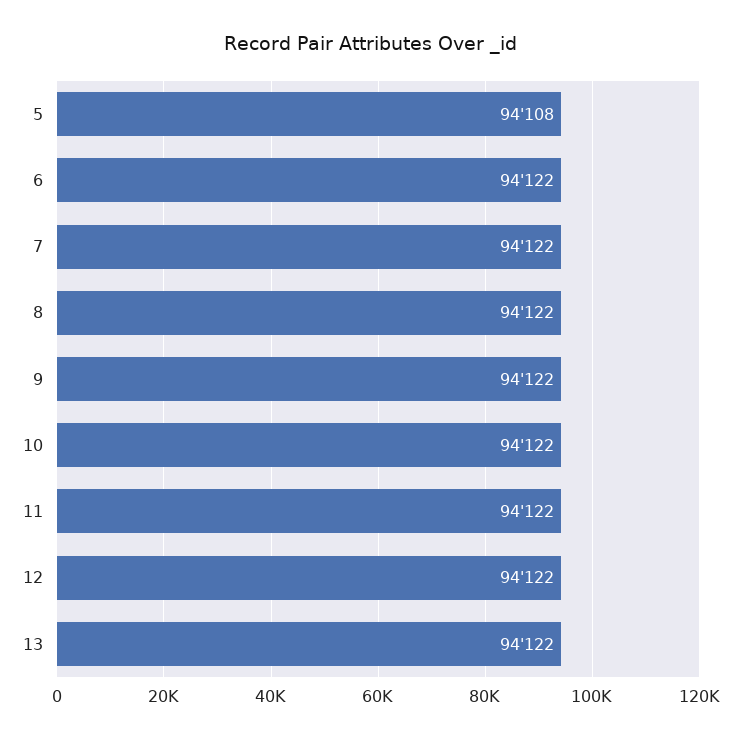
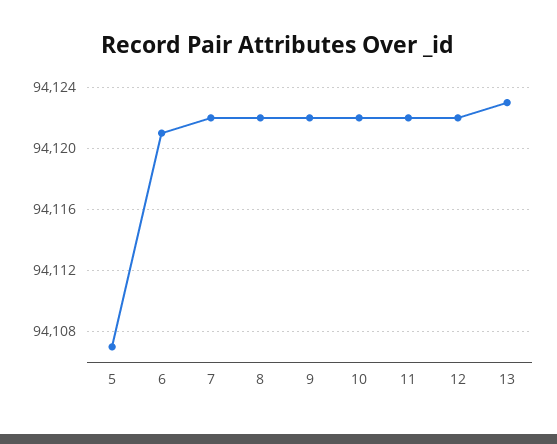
5: 94108 -> 94107
6: 94122 -> 94121
13: 94122 -> 94123

